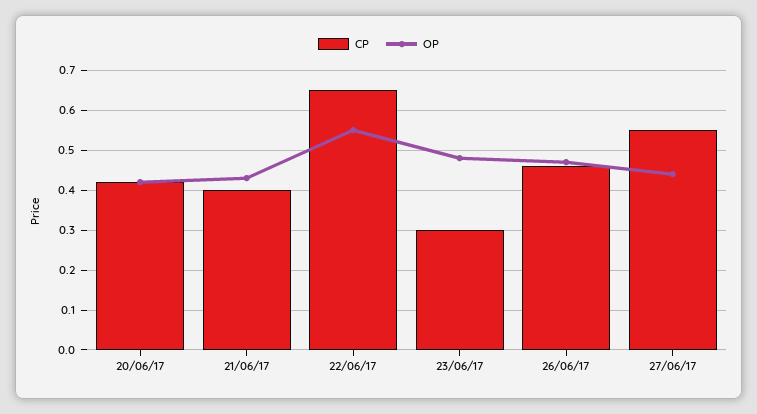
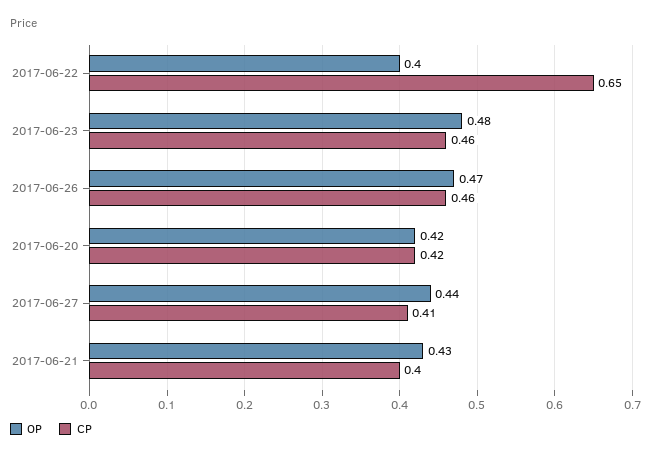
OP, 22/06/17: 0.55 -> 0.4
CP, 23/06/17: 0.3 -> 0.46
CP, 27/06/17: 0.55 -> 0.41

